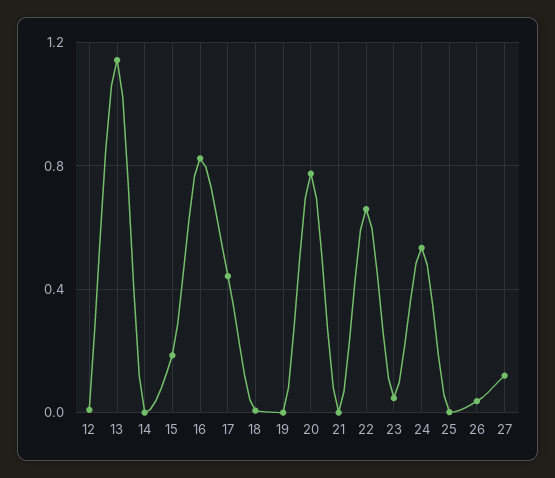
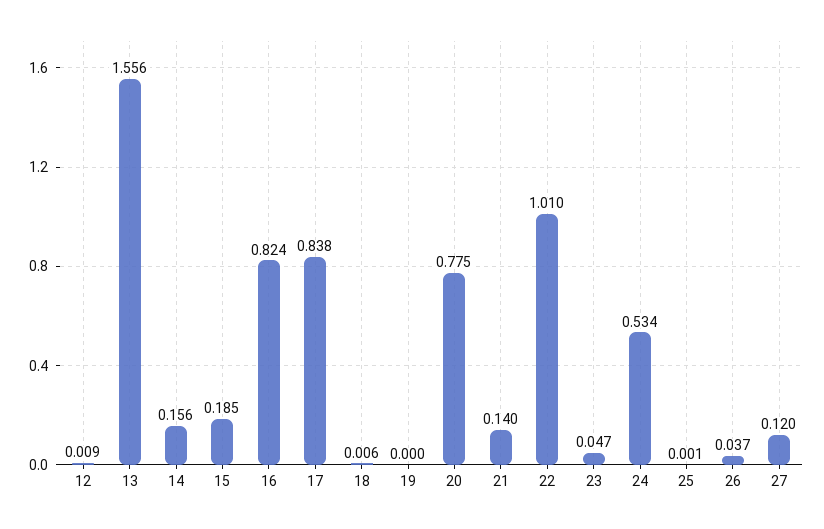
13: 1.15 -> 1.556
14: 0 -> 0.156
17: 0.45 -> 0.838
21: 0 -> 0.14
22: 0.65 -> 1.01

